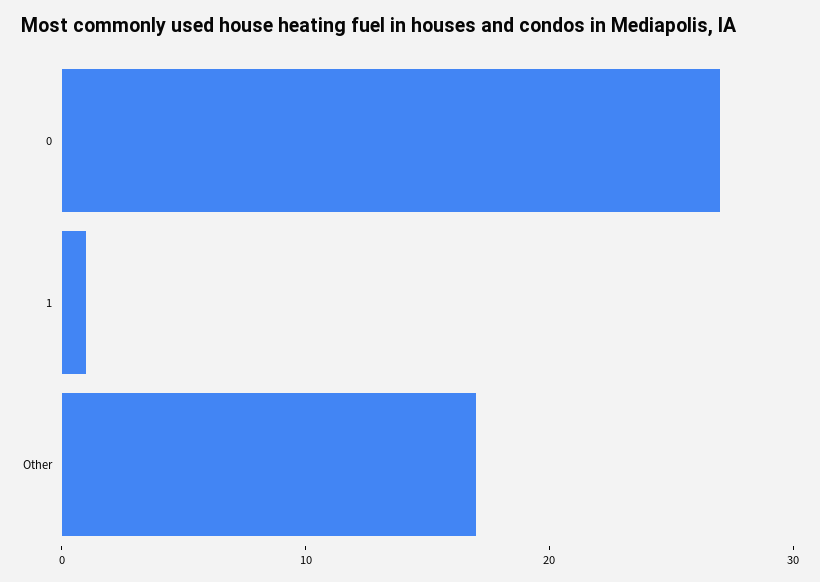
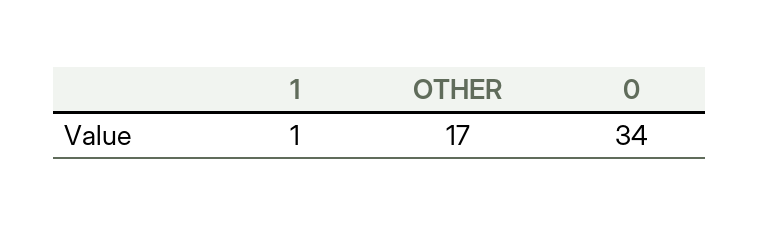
0: 27 -> 34

